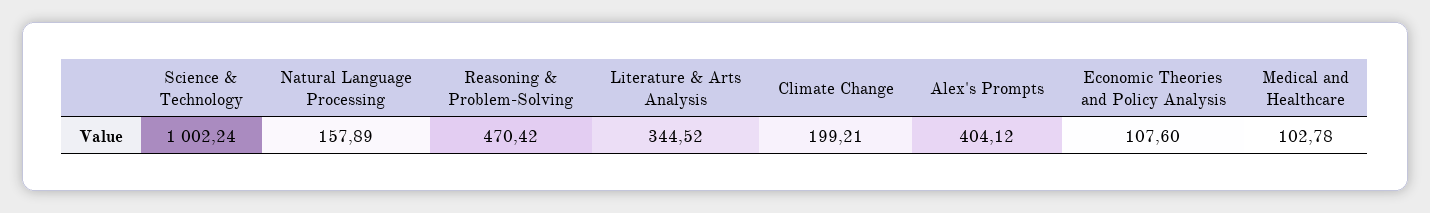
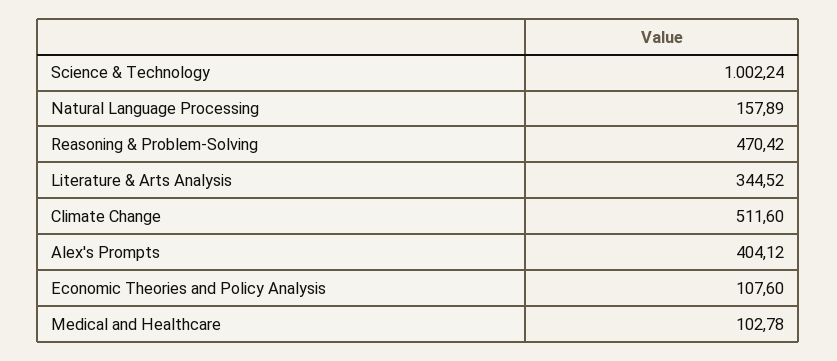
Climate Change: 199.21 -> 511.6

